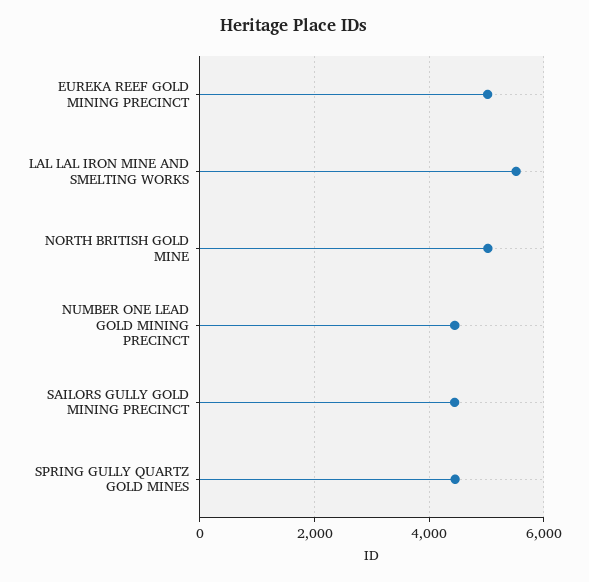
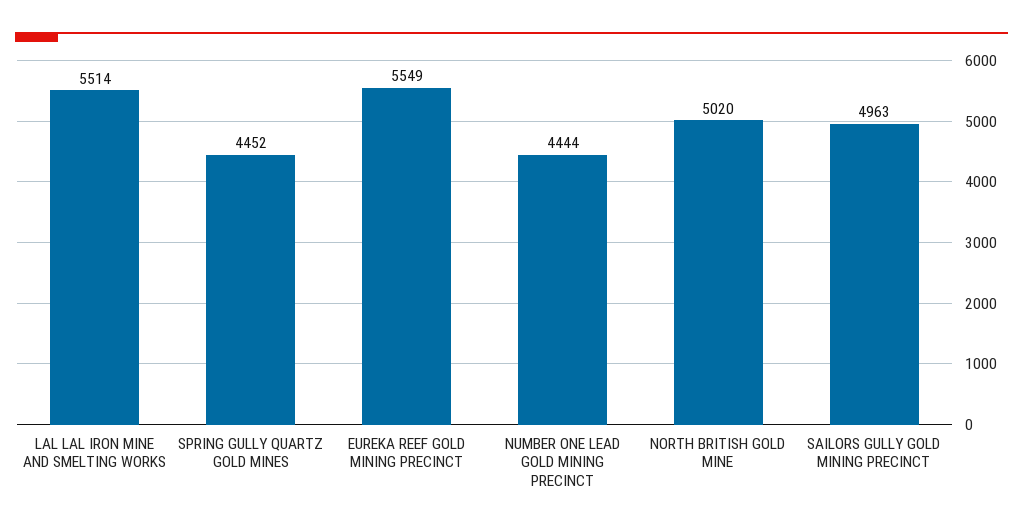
EUREKA REEF GOLD MINING PRECINCT: 5000 -> 5549
SAILORS GULLY GOLD MINING PRECINCT: 4400 -> 4963

